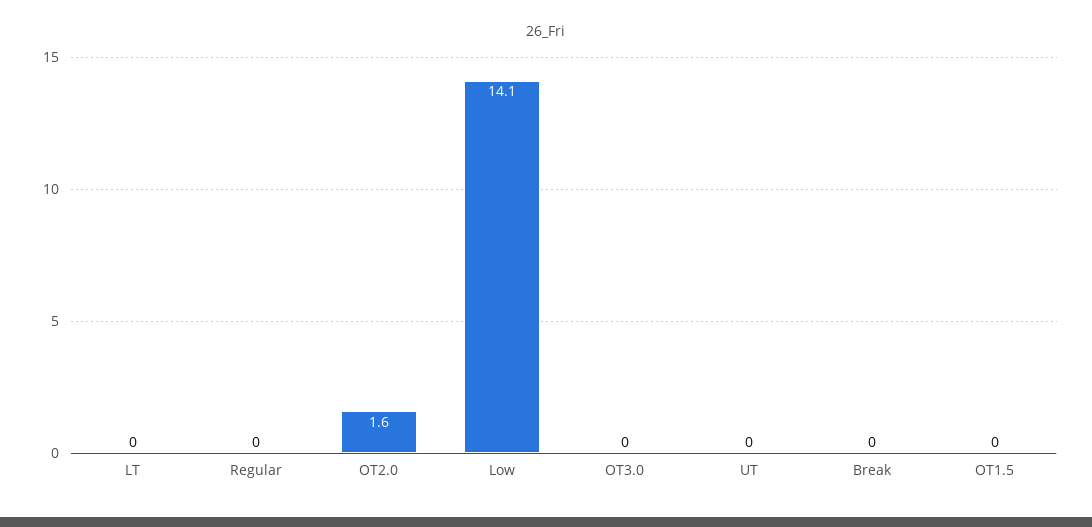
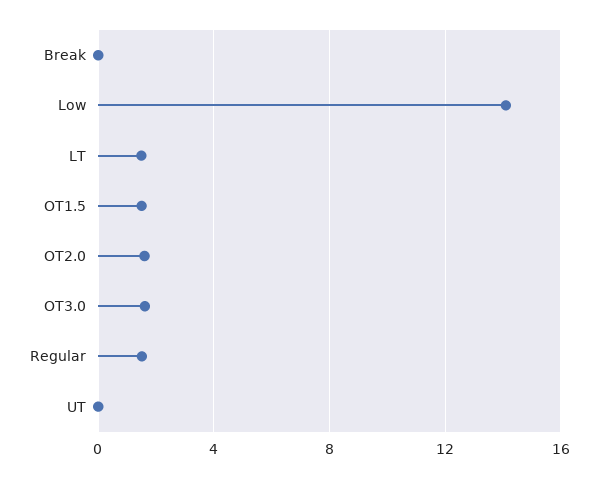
LT: 0 -> 1.5
Regular: 0 -> 1.5
OT3.0: 0 -> 1.5
OT1.5: 0 -> 1.5

